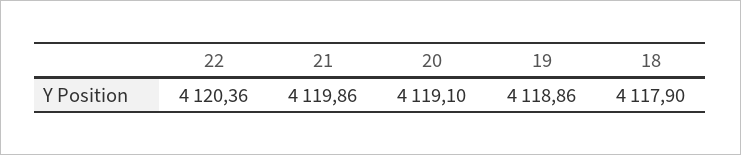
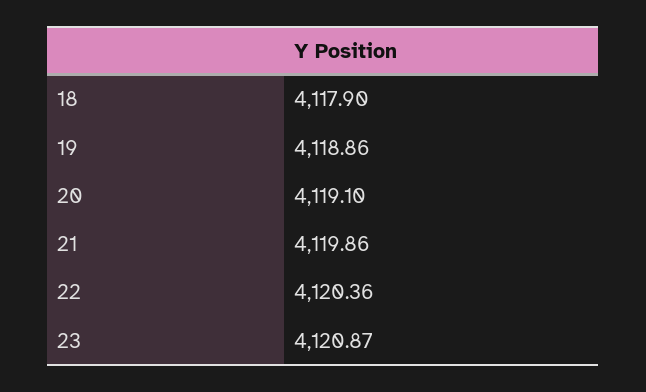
23: none -> 4120.87

